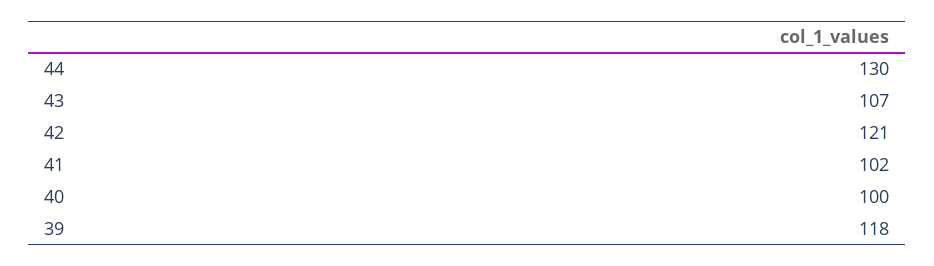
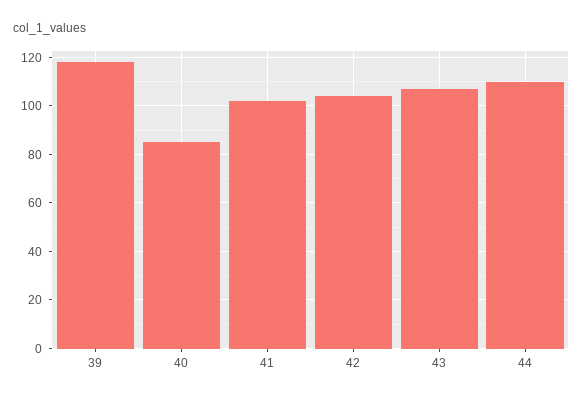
44: 130 -> 110
42: 121 -> 105
40: 100 -> 85

